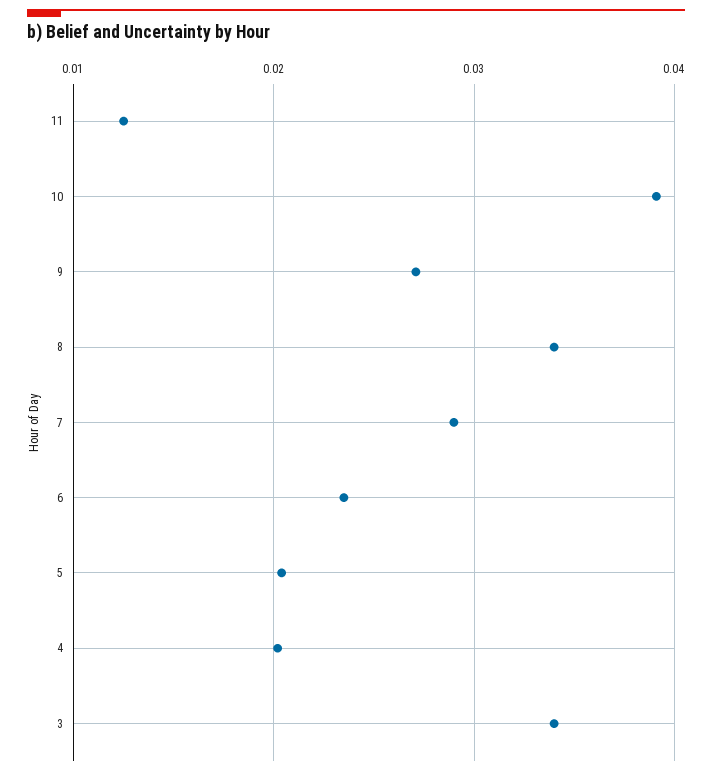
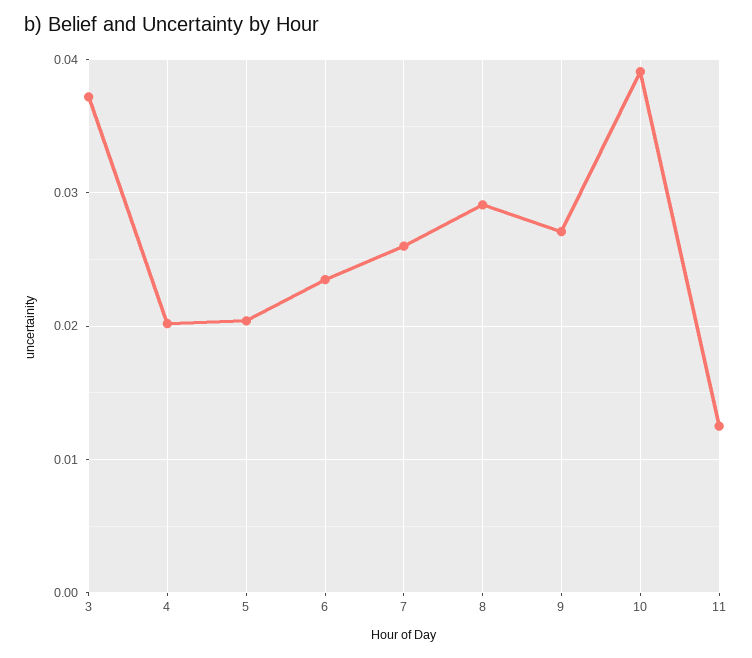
8: 0.034 -> 0.029
7: 0.029 -> 0.026
3: 0.034 -> 0.037

